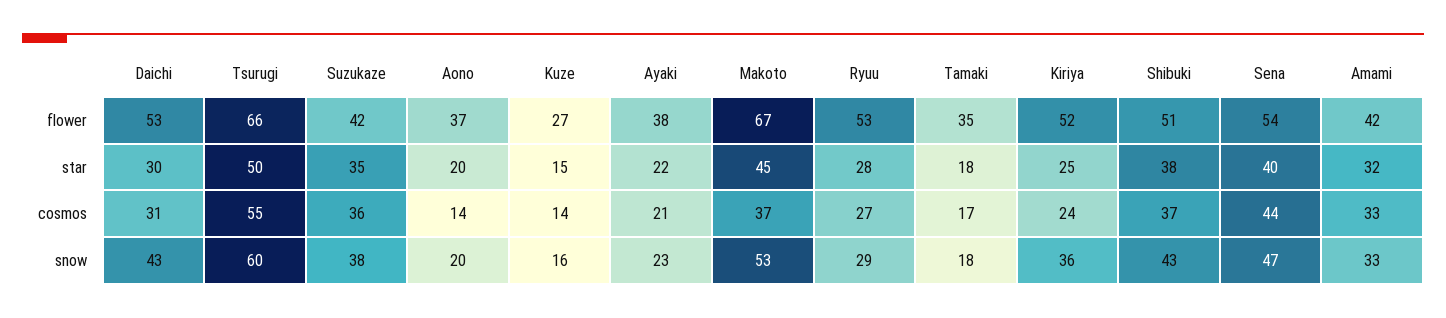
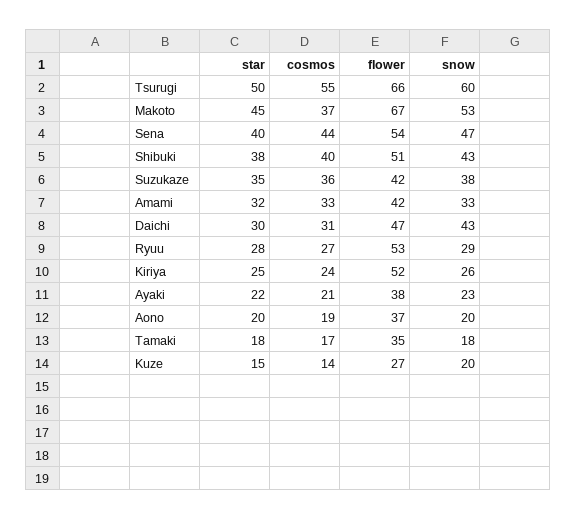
Daichi, flower: 53 -> 47
Aono, cosmos: 14 -> 19
Shibuki, cosmos: 37 -> 40
Kuze, snow: 16 -> 20
Kiriya, snow: 36 -> 26

